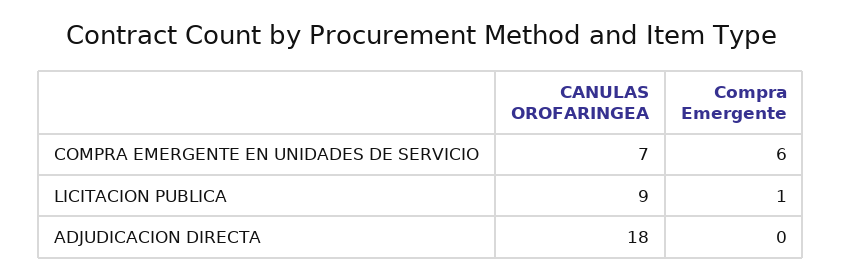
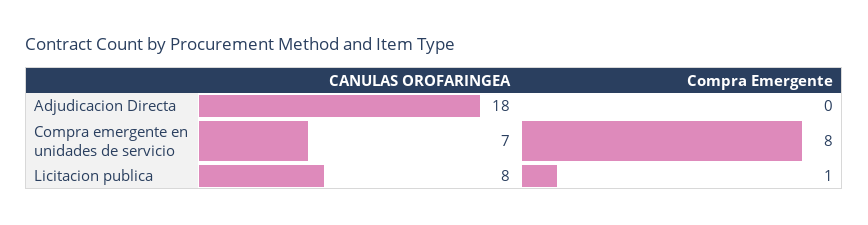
Compra Emergente, COMPRA EMERGENTE EN UNIDADES DE SERVICIO: 6 -> 8
CANULAS OROFARINGEA, LICITACION PUBLICA: 9 -> 8

